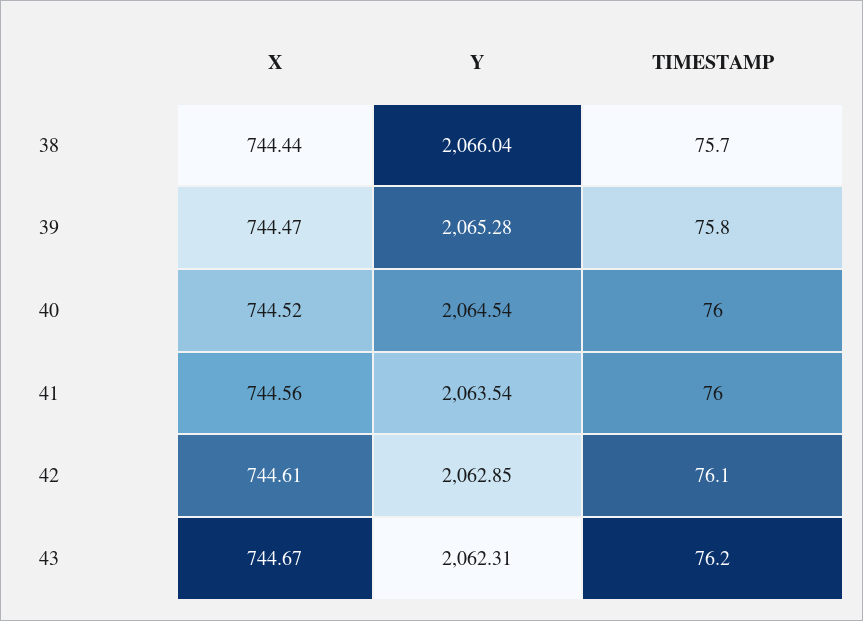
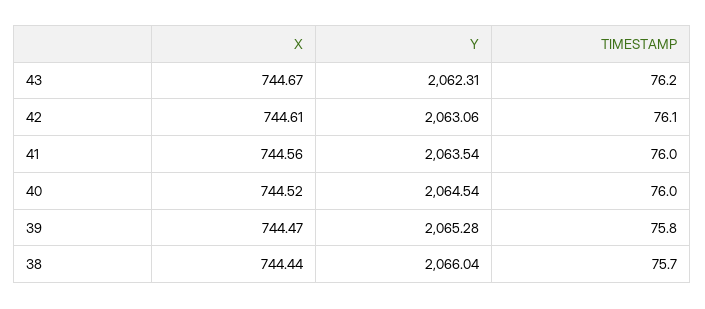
Y, 42: 2062.85 -> 2063.06

